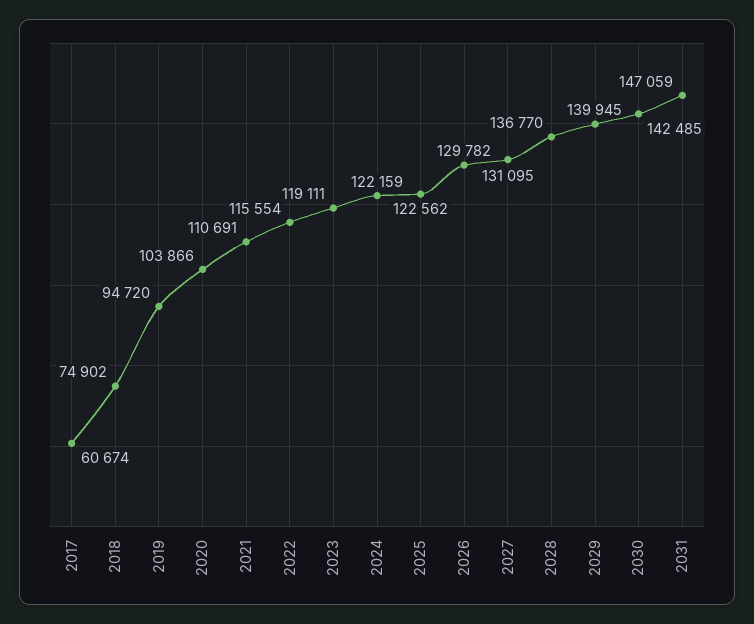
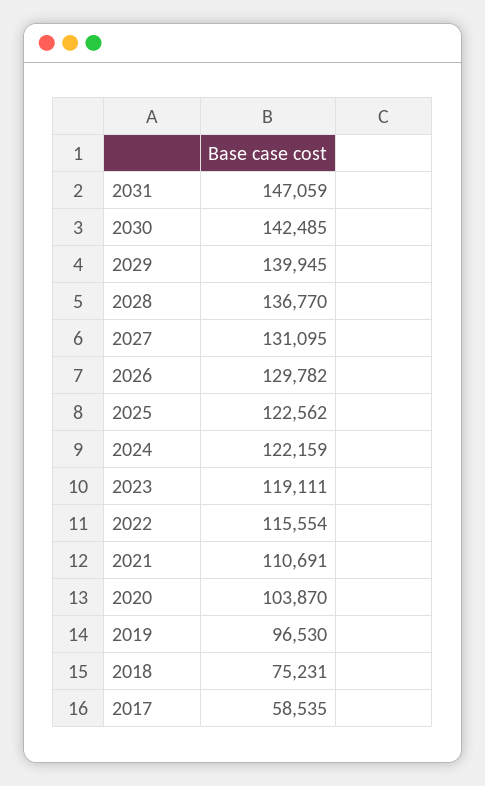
2017: 60674 -> 58535
2018: 74902 -> 75231
2019: 94720 -> 96530
2020: 103866 -> 103870

